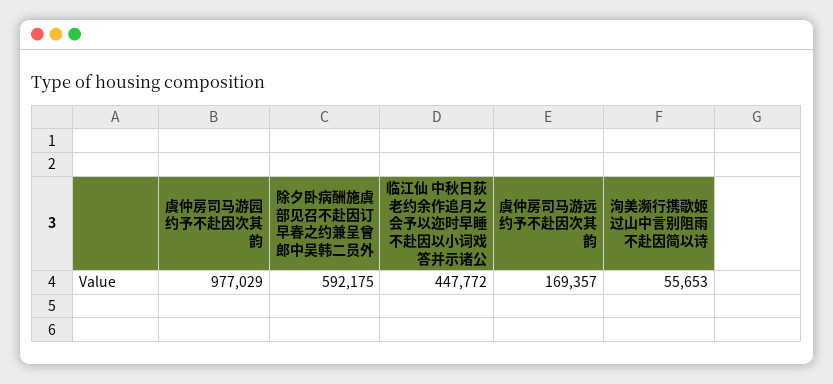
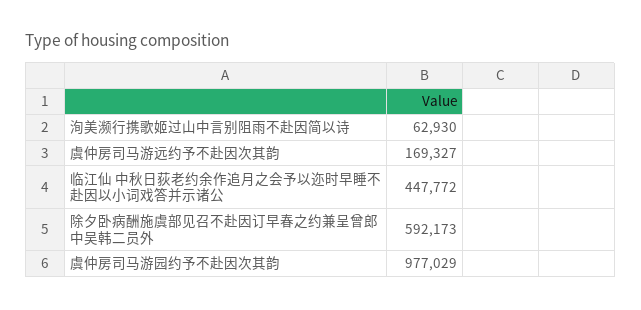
除夕卧病酬施虞部见召不赴因订早春之约兼呈曾郎中吴韩二员外: 592175 -> 592173
虞仲房司马游远约予不赴因次其韵: 169357 -> 169327
洵美濒行携歌姬过山中言别阻雨不赴因简以诗: 55653 -> 62930

